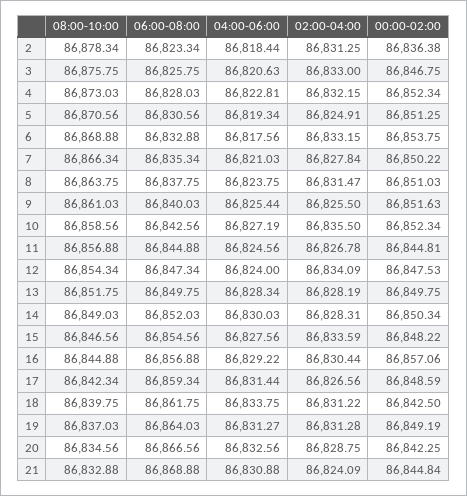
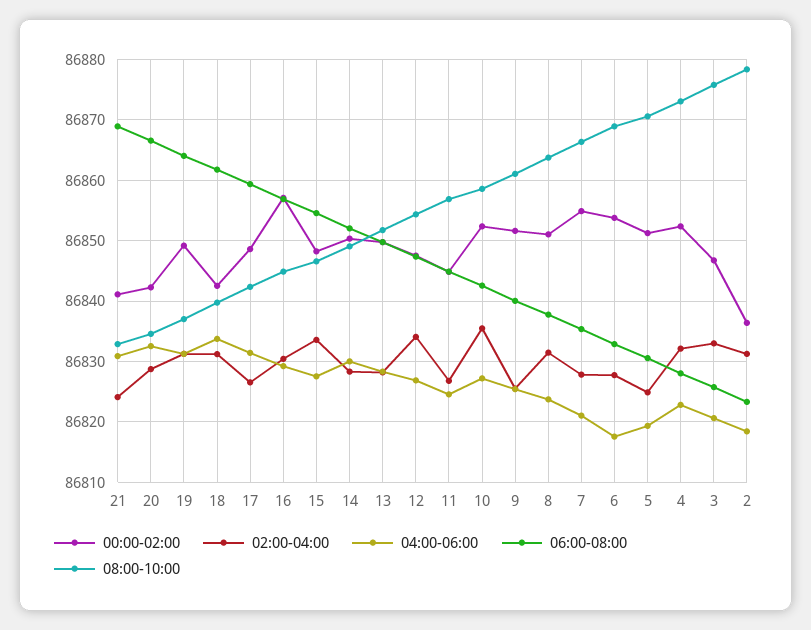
02:00-04:00, 6: 86833.15 -> 86828
00:00-02:00, 7: 86850.22 -> 86855
04:00-06:00, 12: 86824 -> 86827
00:00-02:00, 21: 86844.84 -> 86841

